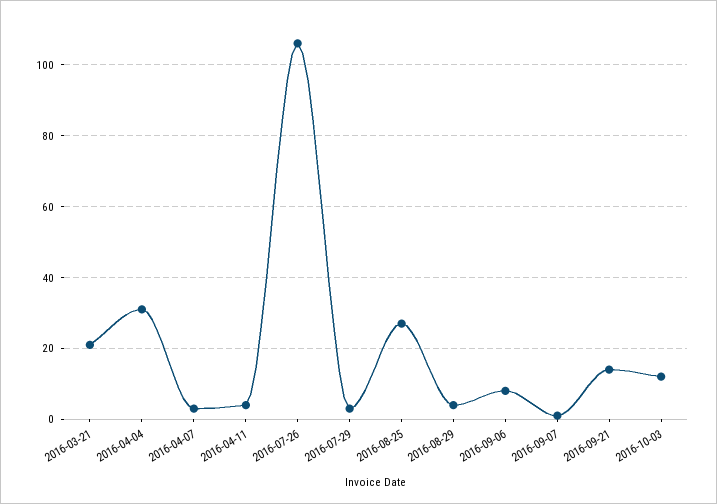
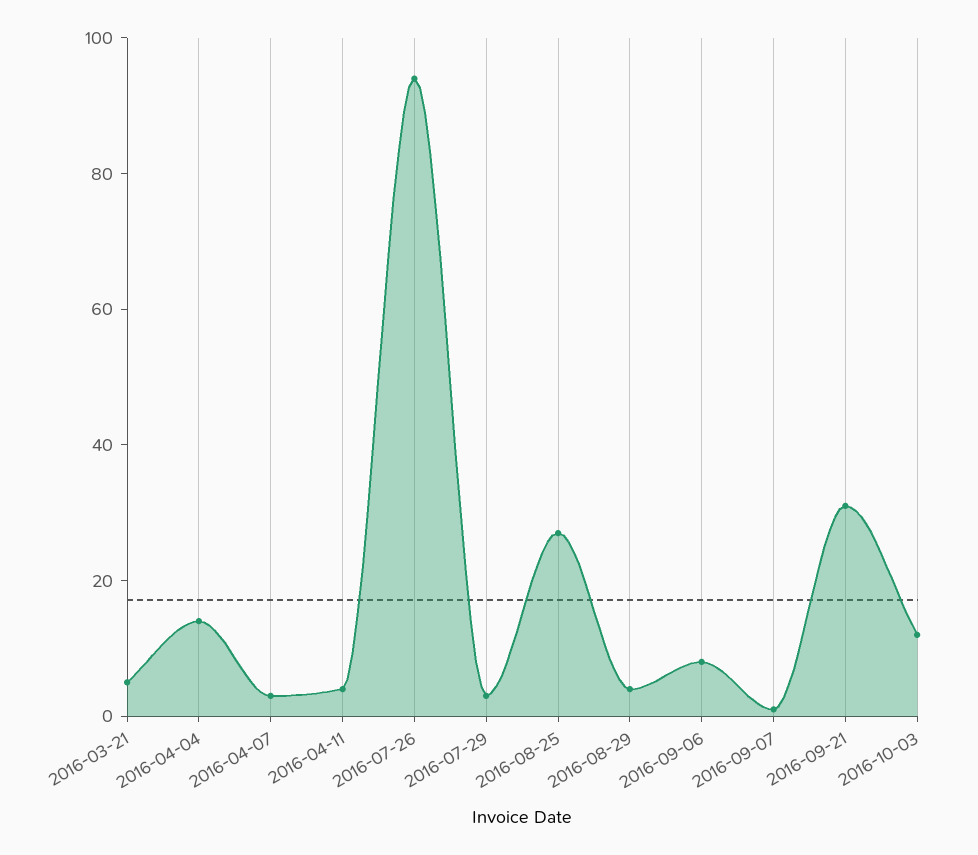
2016-03-21: 20 -> 5
2016-04-04: 30 -> 15
2016-07-26: 105 -> 95
2016-09-21: 15 -> 30

